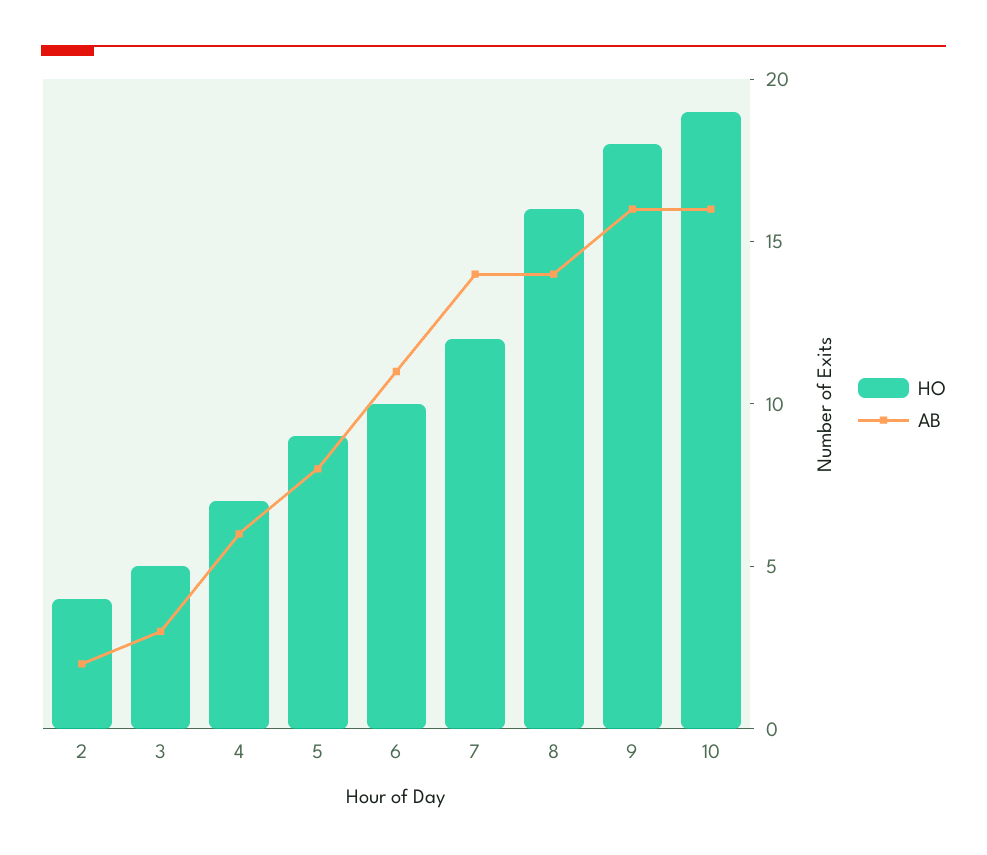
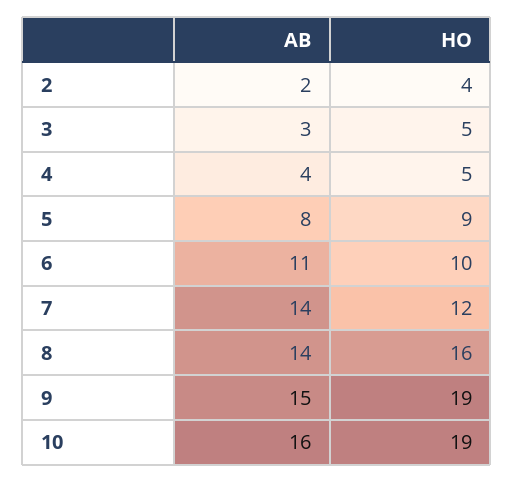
HO, 4: 7 -> 5
AB, 4: 6 -> 4
HO, 9: 18 -> 19
AB, 9: 16 -> 15

